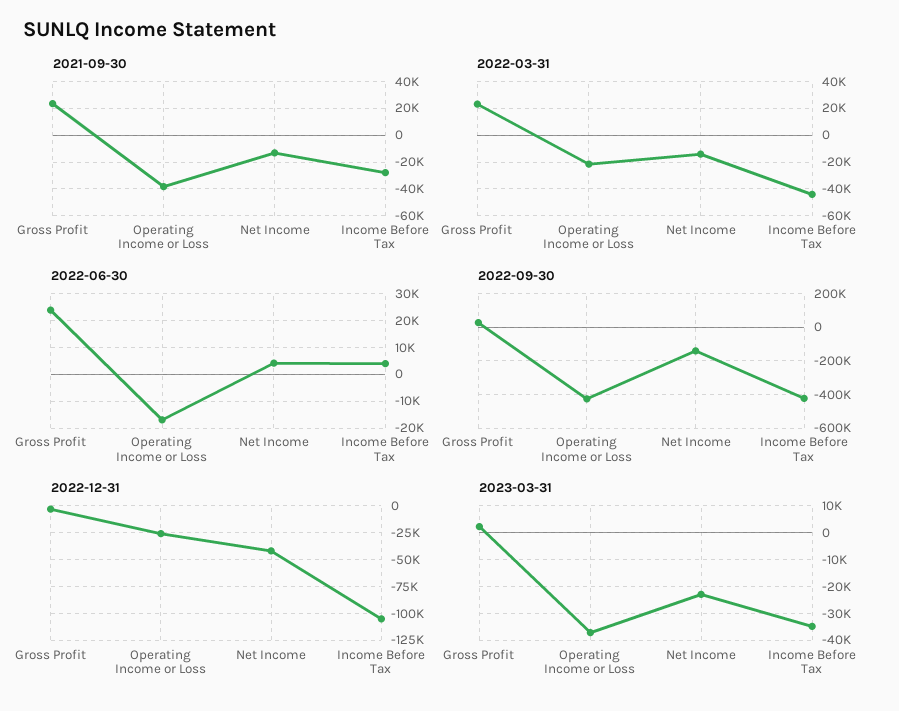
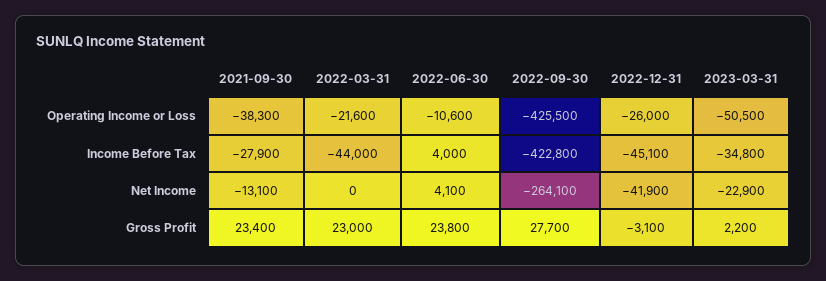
2022-03-31, Net Income: -15000 -> 0
2022-06-30, Operating Income or Loss: -17500 -> -10600
2022-09-30, Net Income: -150000 -> -264100
2022-12-31, Income Before Tax: -100000 -> -45100
2023-03-31, Operating Income or Loss: -37500 -> -50500

